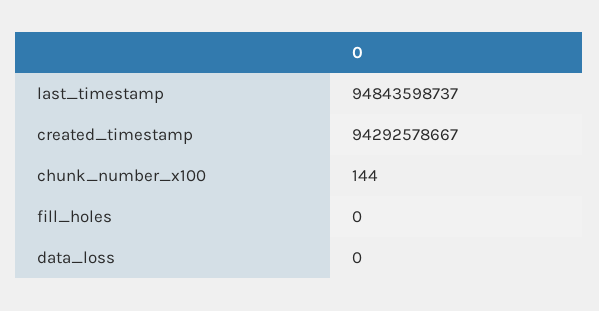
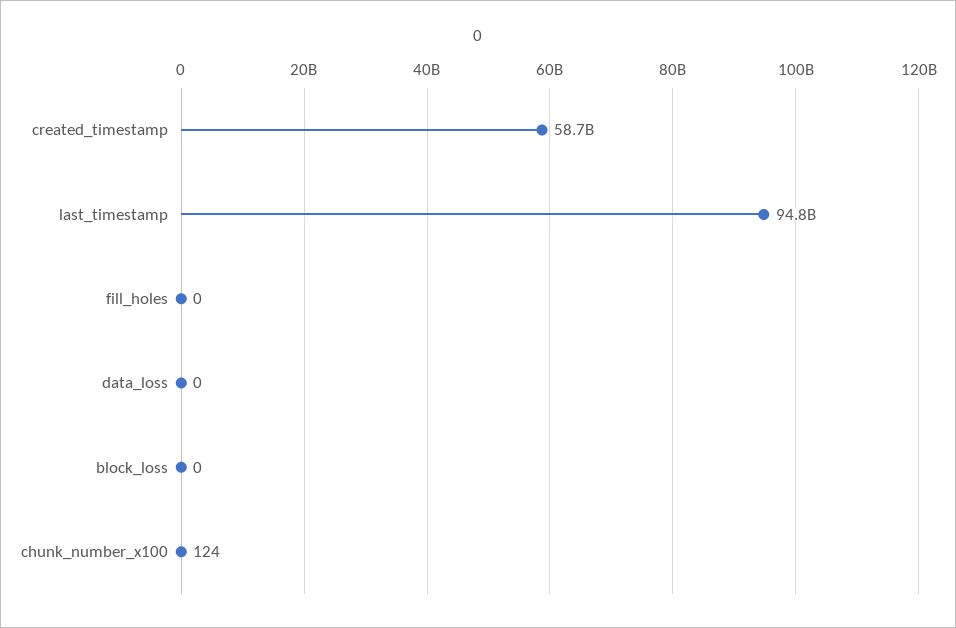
created_timestamp: 94292578667 -> 58700000000
chunk_number_x100: 144 -> 124
block_loss: none -> 0

